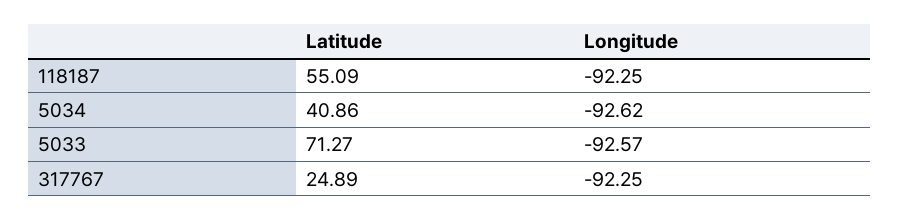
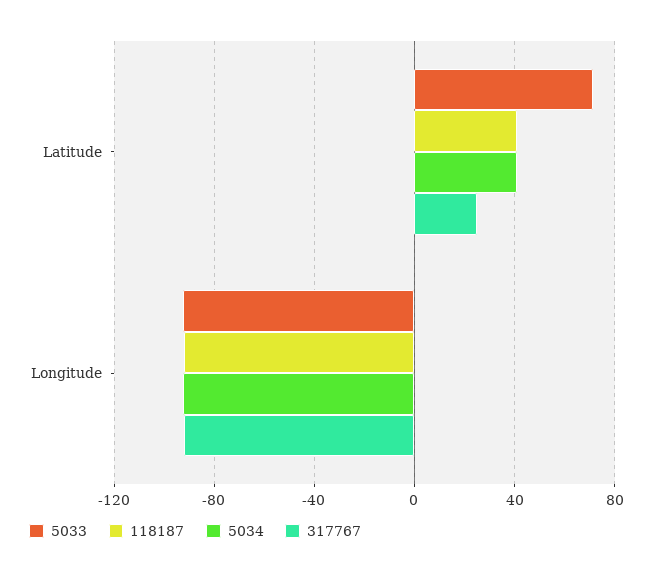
118187, Latitude: 55.09 -> 40

